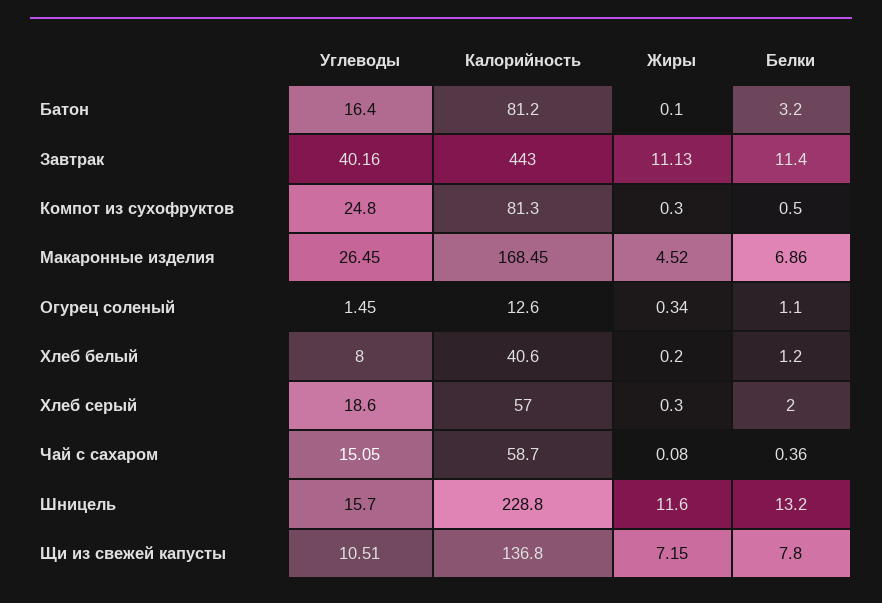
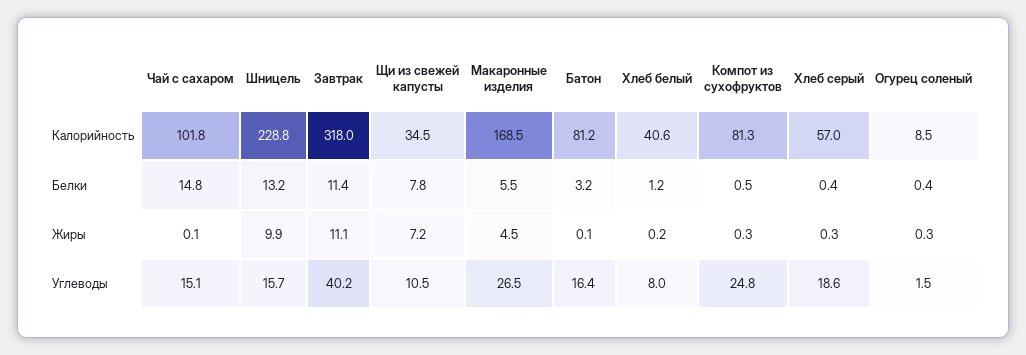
Калорийность, Завтрак: 443 -> 318
Белки, Макаронные изделия: 6.86 -> 5.5
Калорийность, Огурец соленый: 12.6 -> 8.5
Белки, Огурец соленый: 1.1 -> 0.4
Белки, Хлеб серый: 2 -> 0.4
Калорийность, Чай с сахаром: 58.7 -> 101.8
Белки, Чай с сахаром: 0.36 -> 14.8
Жиры, Шницель: 11.6 -> 9.9
Калорийность, Щи из свежей капусты: 136.8 -> 34.5

